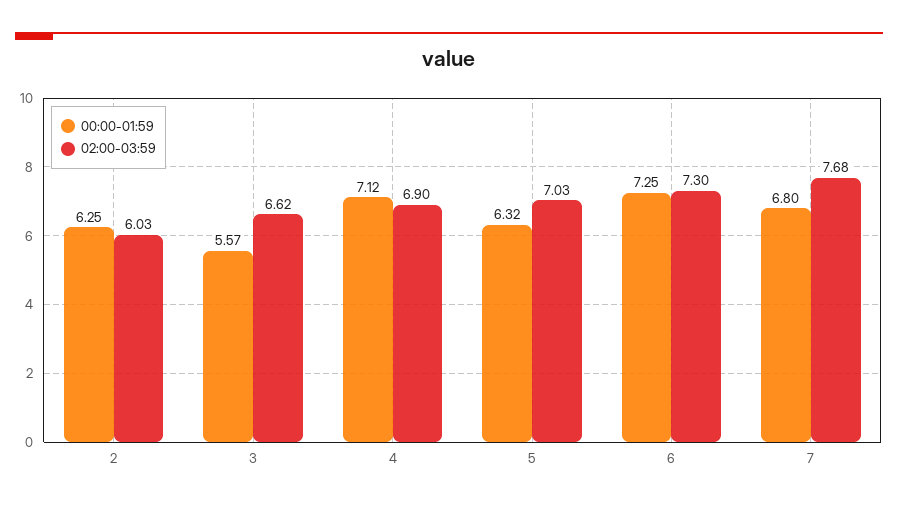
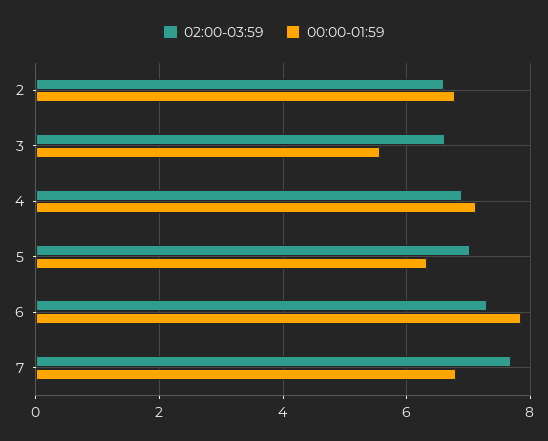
00:00-01:59, 2: 6.25 -> 6.8
02:00-03:59, 2: 6.03 -> 6.6
00:00-01:59, 6: 7.25 -> 7.8

